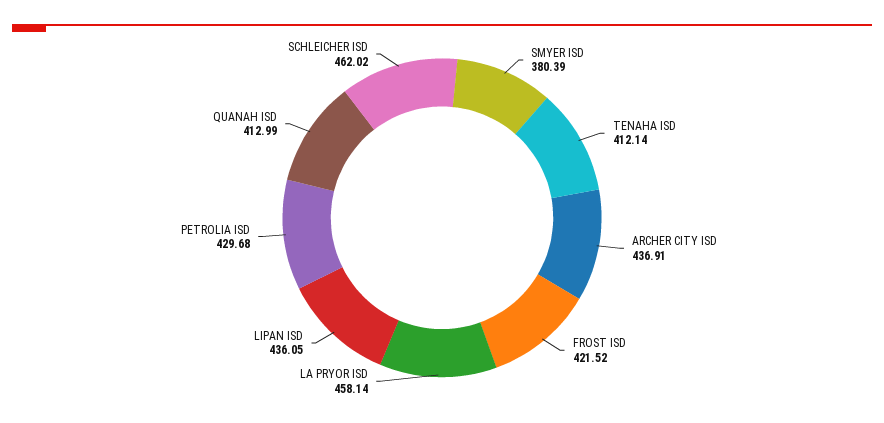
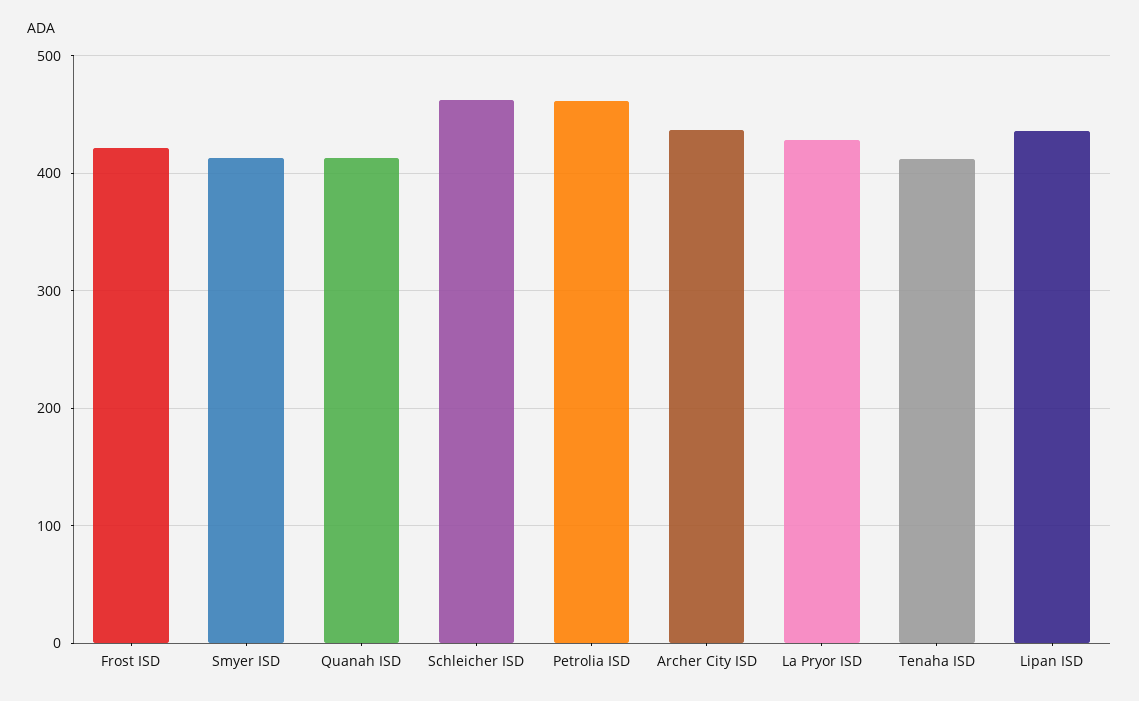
SMYER ISD: 380.39 -> 410
LA PRYOR ISD: 458.14 -> 430
PETROLIA ISD: 429.68 -> 460

